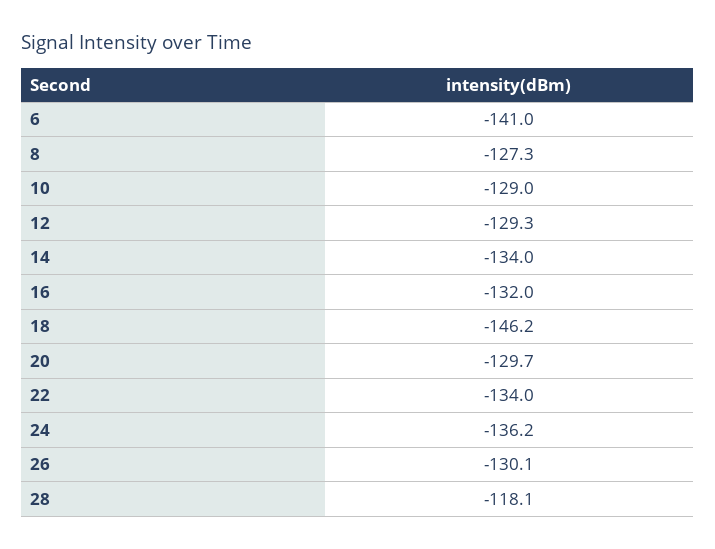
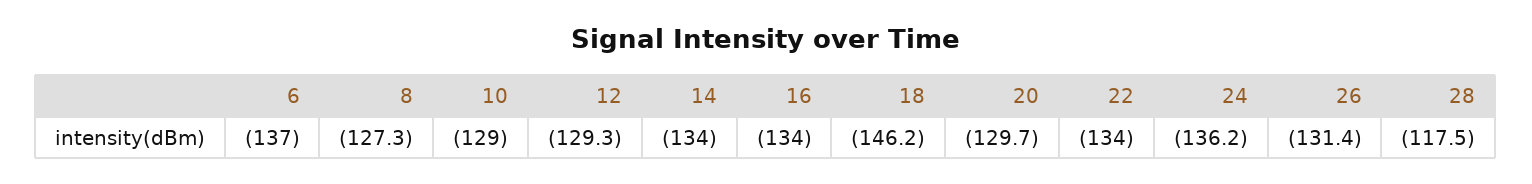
6: -141 -> -137
16: -132 -> -134
26: -130.1 -> -131.4
28: -118.1 -> -117.5

